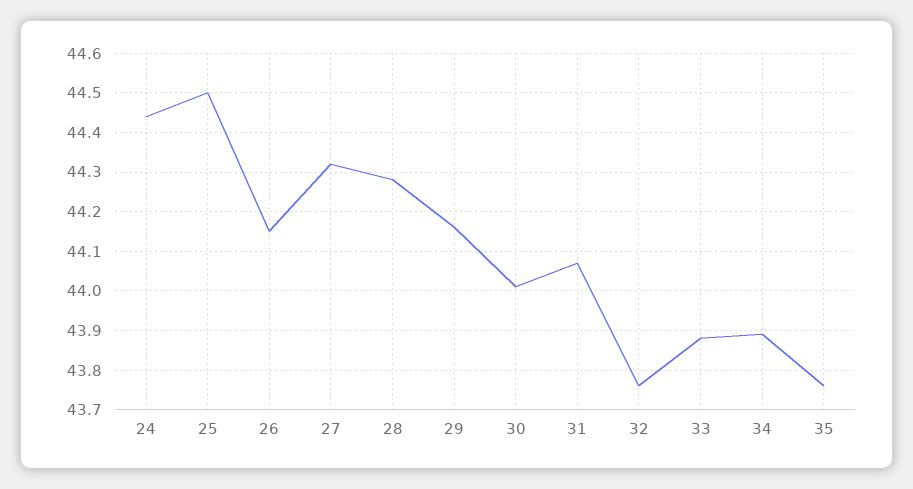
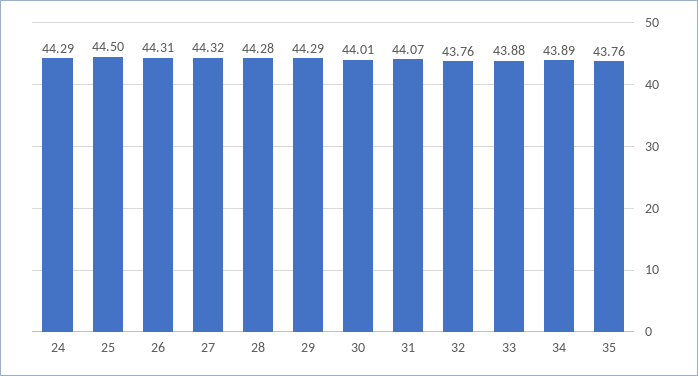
24: 44.45 -> 44.29
26: 44.15 -> 44.31
29: 44.15 -> 44.29

